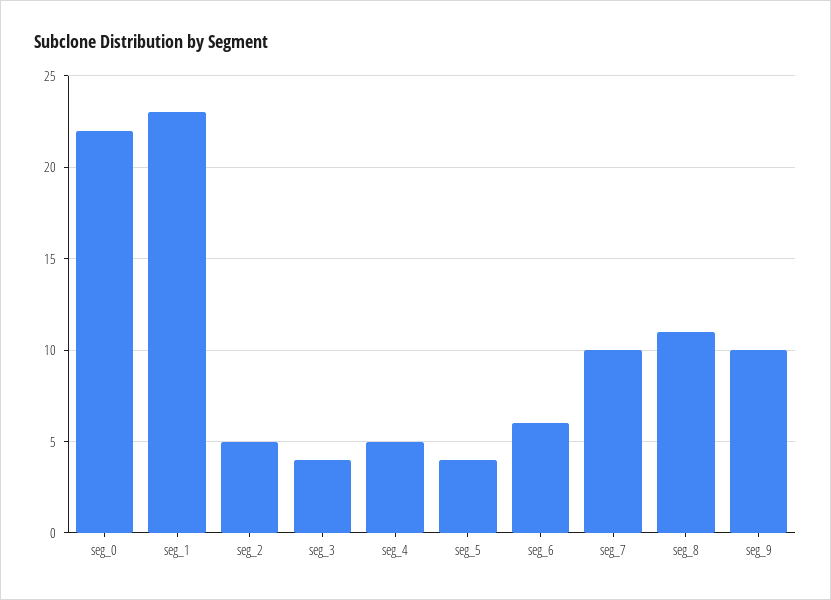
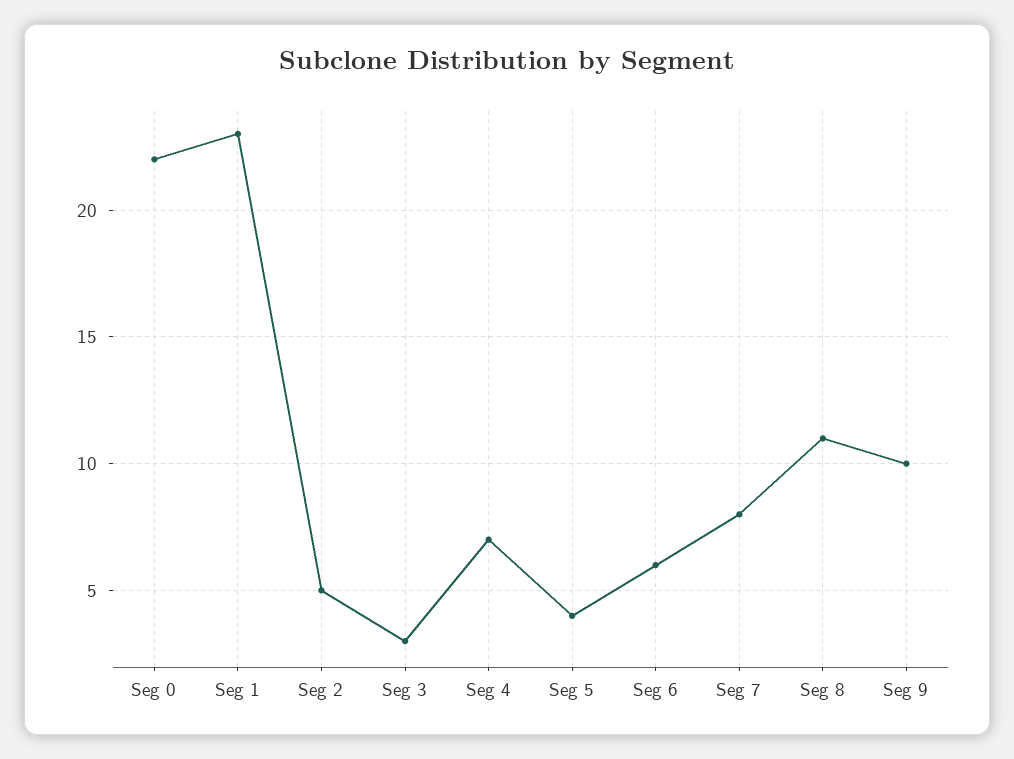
seg_3: 4 -> 3
seg_4: 5 -> 7
seg_7: 10 -> 8

